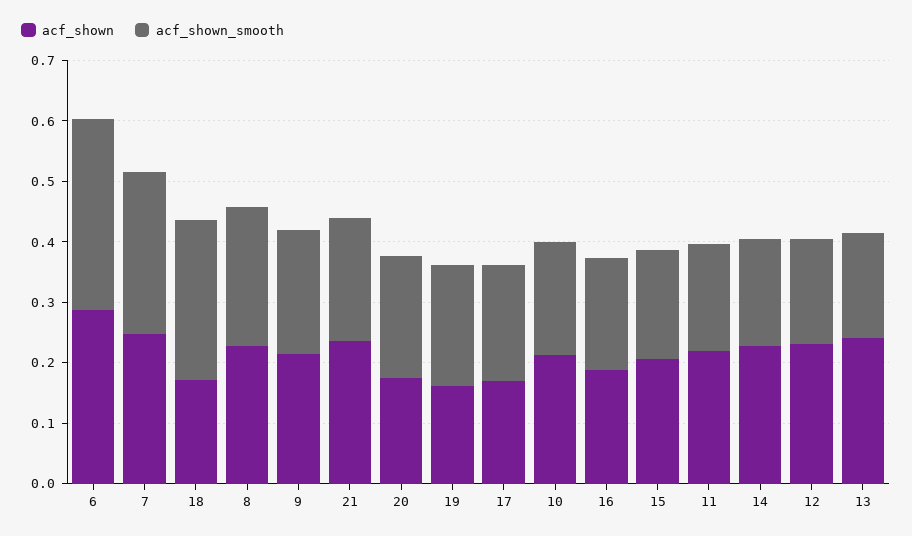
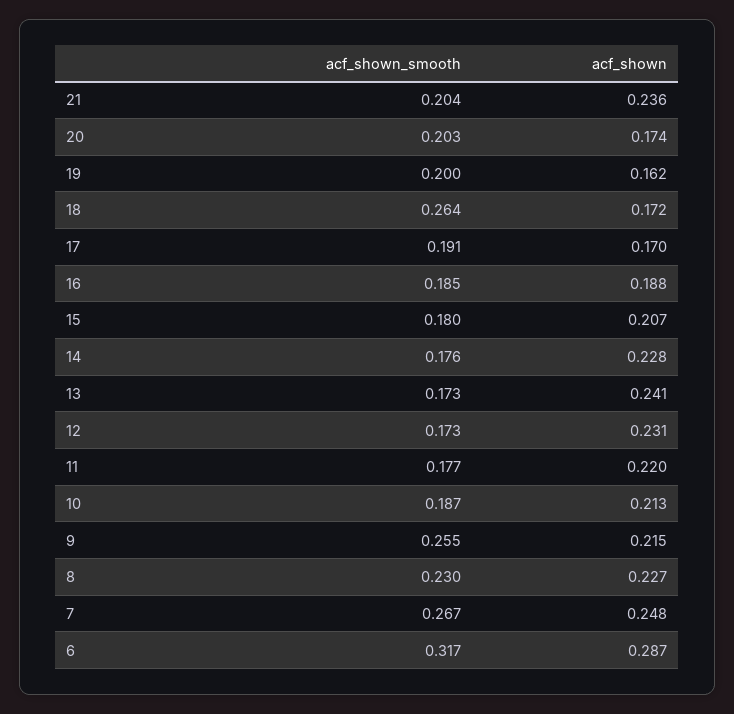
acf_shown_smooth, 9: 0.2 -> 0.255

